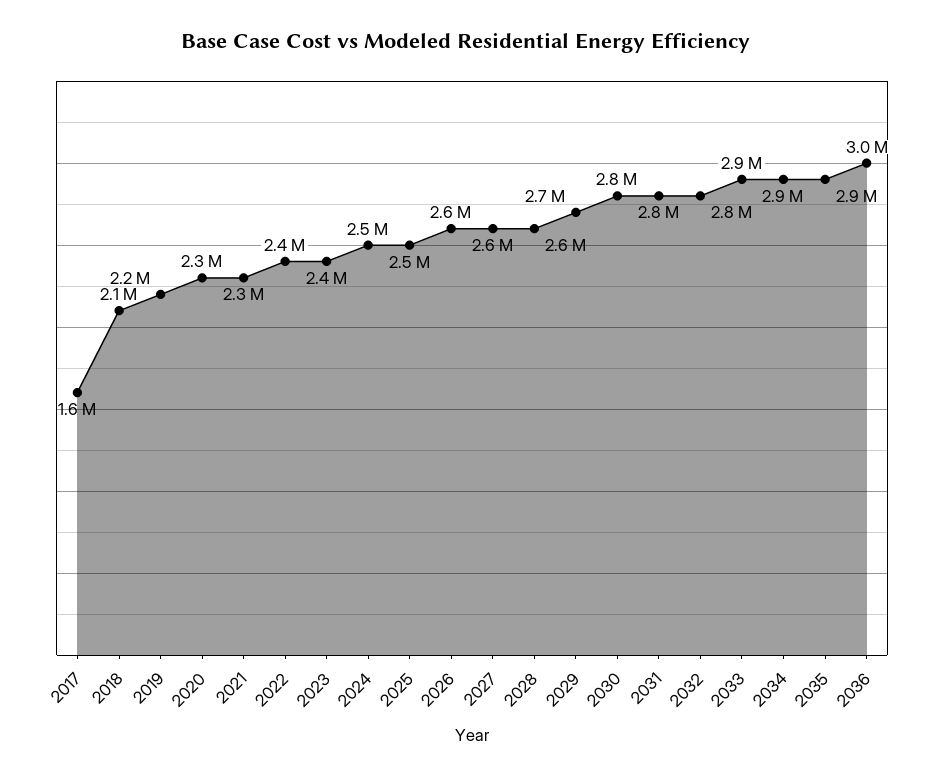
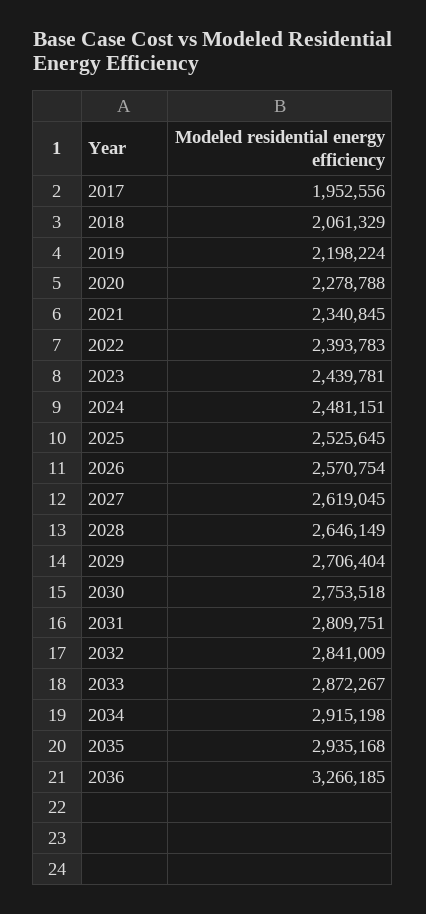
2017: 1600000 -> 1952556
2036: 3000000 -> 3266185

